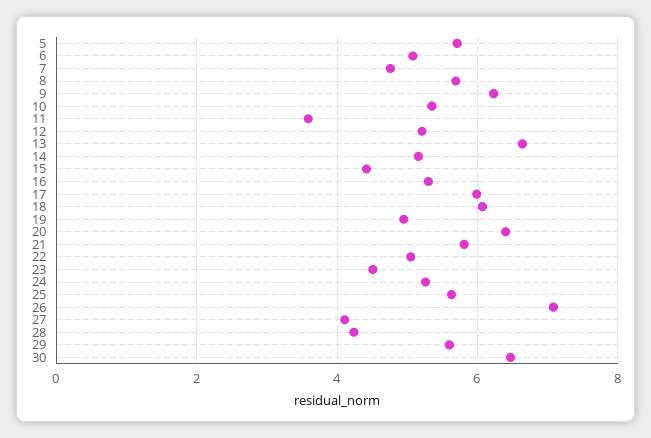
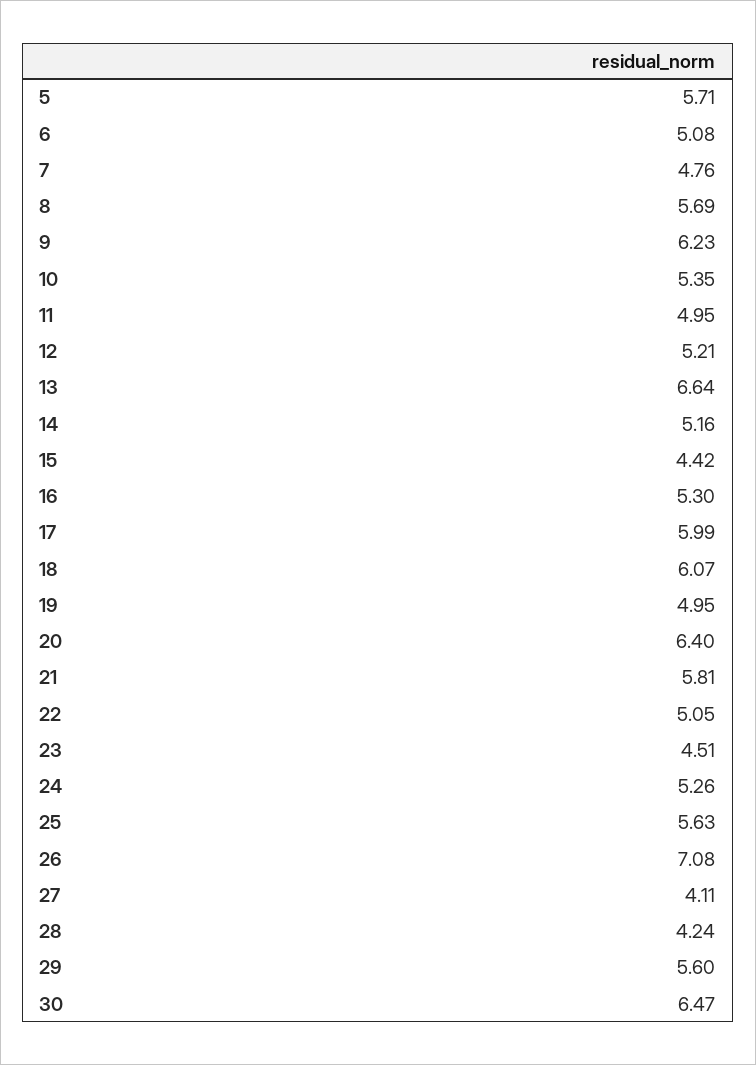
11: 3.6 -> 4.95

